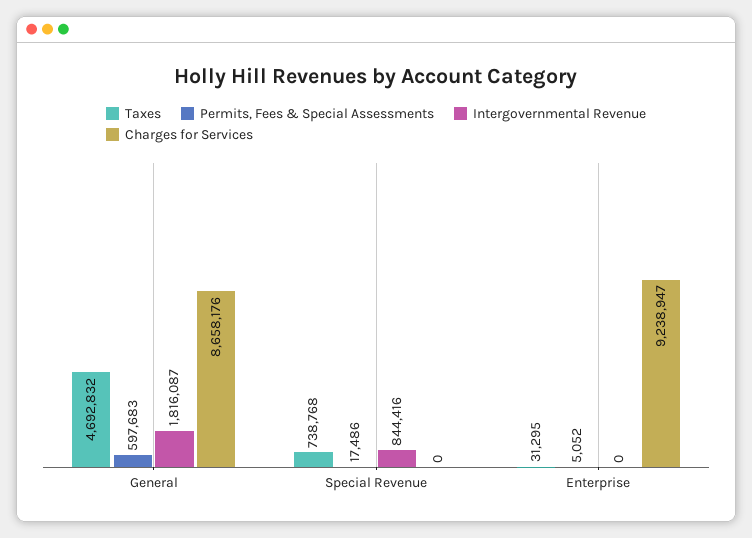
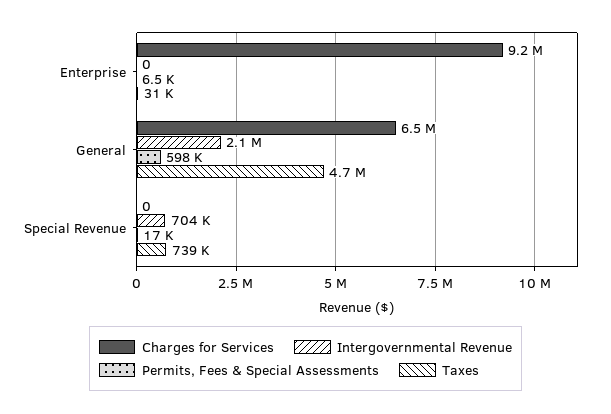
Intergovernmental Revenue, General: 1816087 -> 2100000
Charges for Services, General: 8658176 -> 6500000
Intergovernmental Revenue, Special Revenue: 844416 -> 704000
Permits, Fees & Special Assessments, Enterprise: 5052 -> 6500

